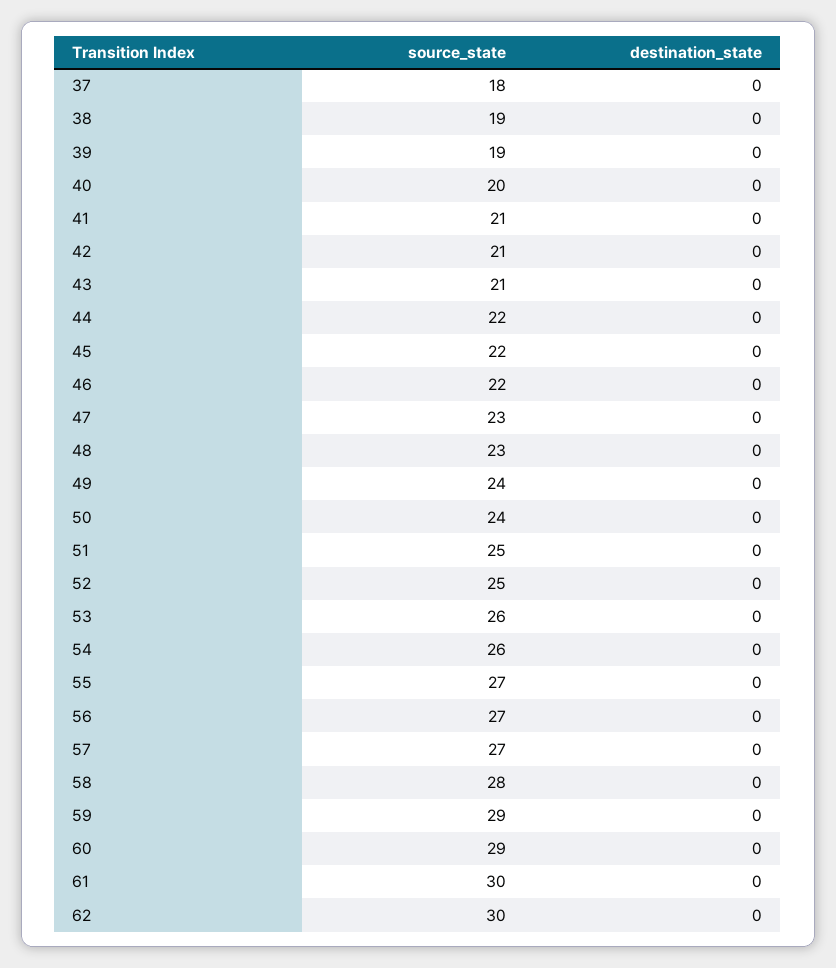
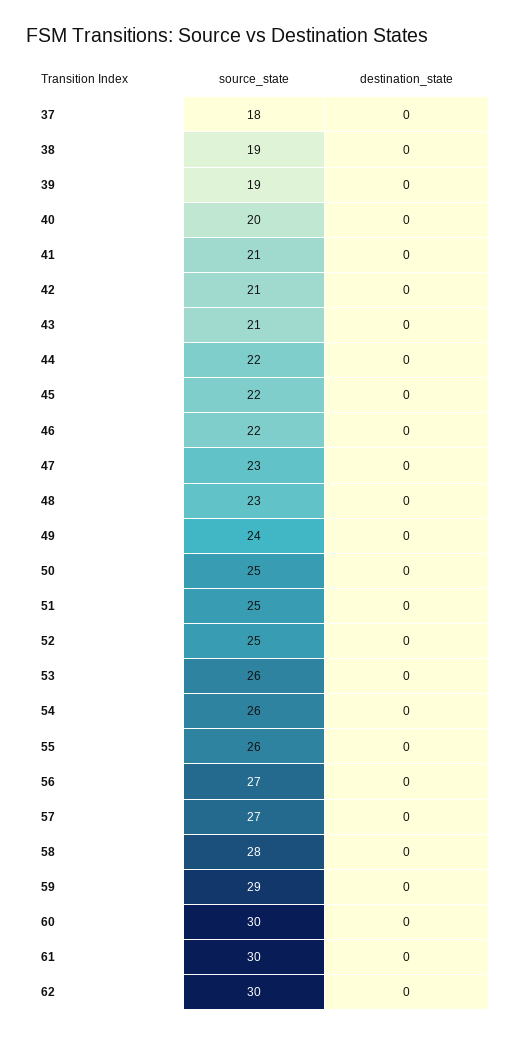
source_state, 50: 24 -> 25
source_state, 55: 27 -> 26
source_state, 60: 29 -> 30

